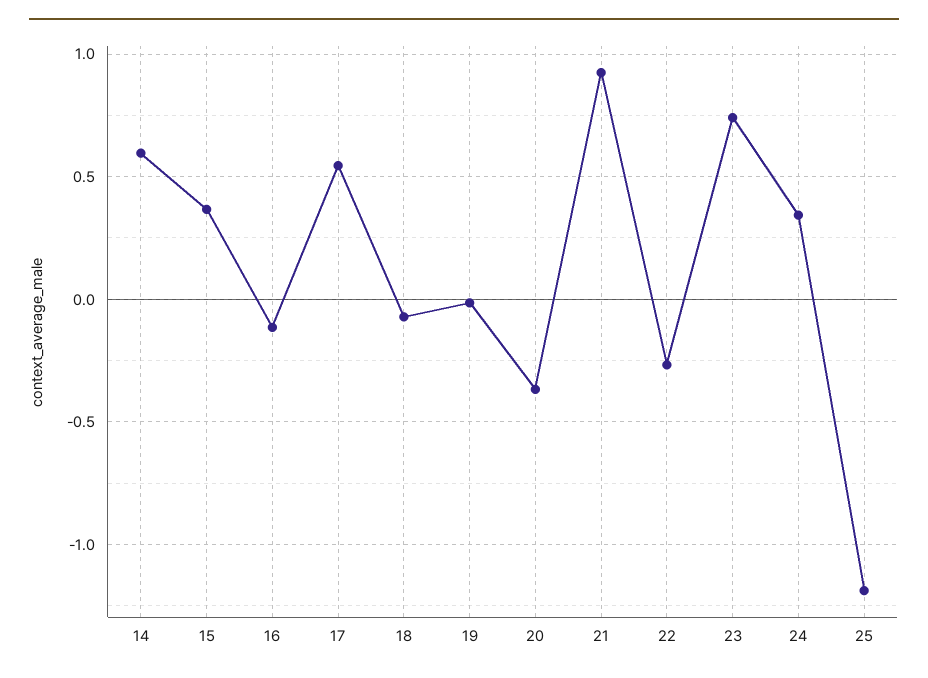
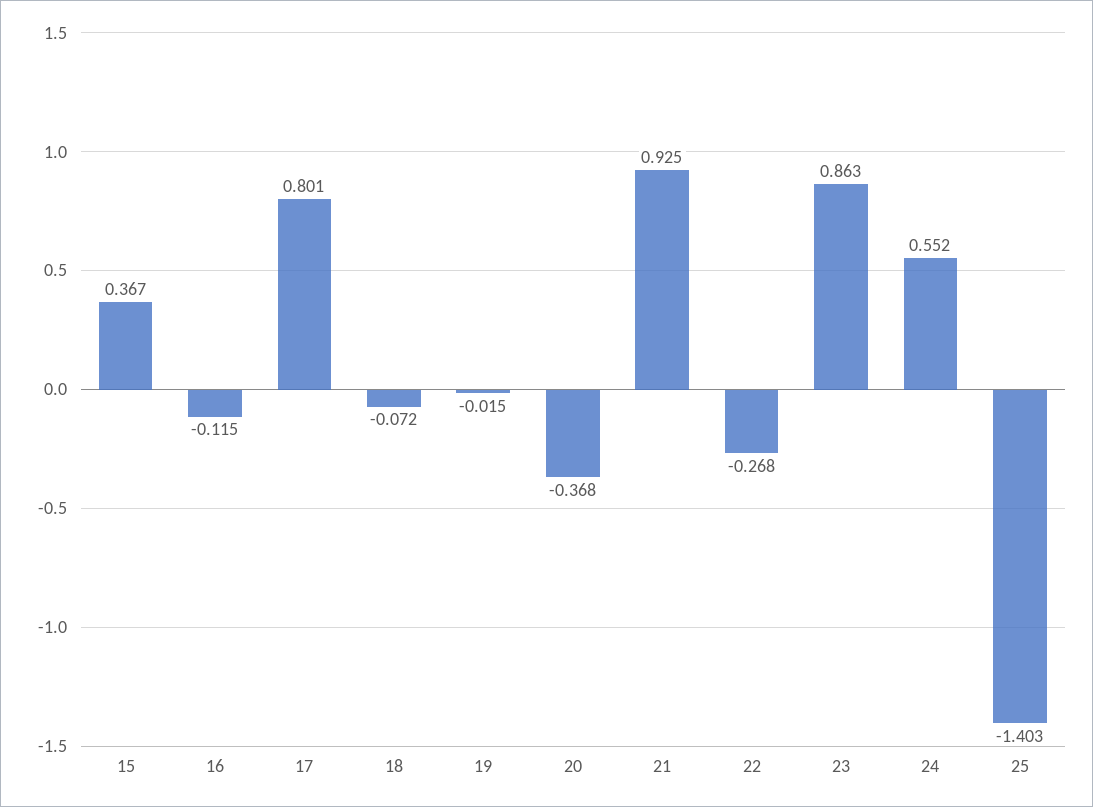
14: 0.6 -> none
17: 0.55 -> 0.801
23: 0.75 -> 0.863
24: 0.35 -> 0.552
25: -1.2 -> -1.403

